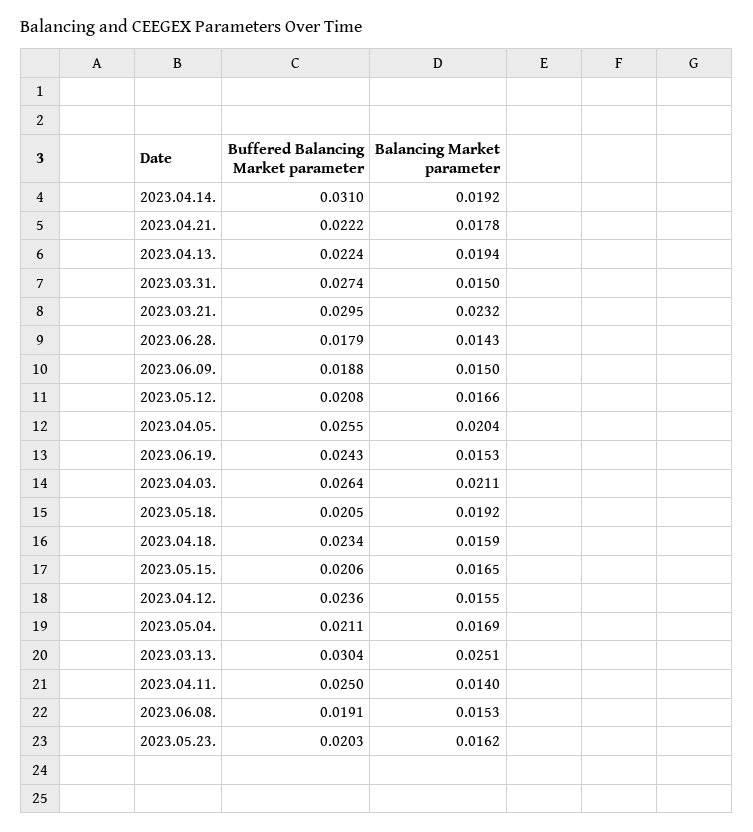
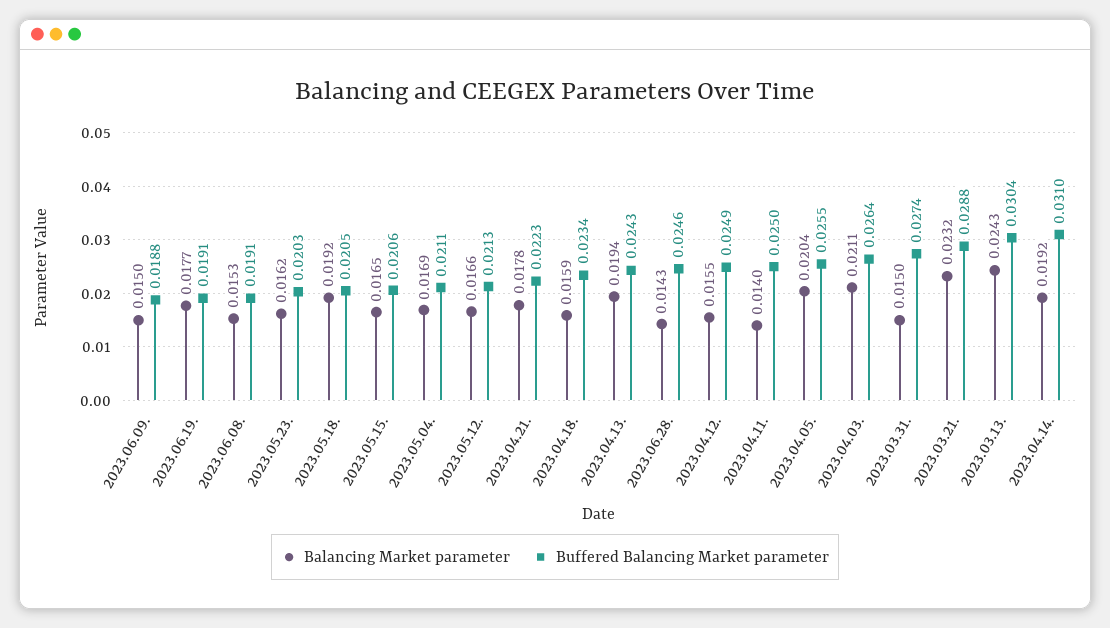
Buffered Balancing Market parameter, 2023.04.21.: 0.0222 -> 0.0223
Buffered Balancing Market parameter, 2023.04.13.: 0.0224 -> 0.0243
Buffered Balancing Market parameter, 2023.03.21.: 0.0295 -> 0.0288
Buffered Balancing Market parameter, 2023.06.28.: 0.0179 -> 0.0246
Buffered Balancing Market parameter, 2023.05.12.: 0.0208 -> 0.0213
Buffered Balancing Market parameter, 2023.06.19.: 0.0243 -> 0.0191
Balancing Market parameter, 2023.06.19.: 0.0153 -> 0.0177
Buffered Balancing Market parameter, 2023.04.12.: 0.0236 -> 0.0249
Balancing Market parameter, 2023.03.13.: 0.0251 -> 0.0243

